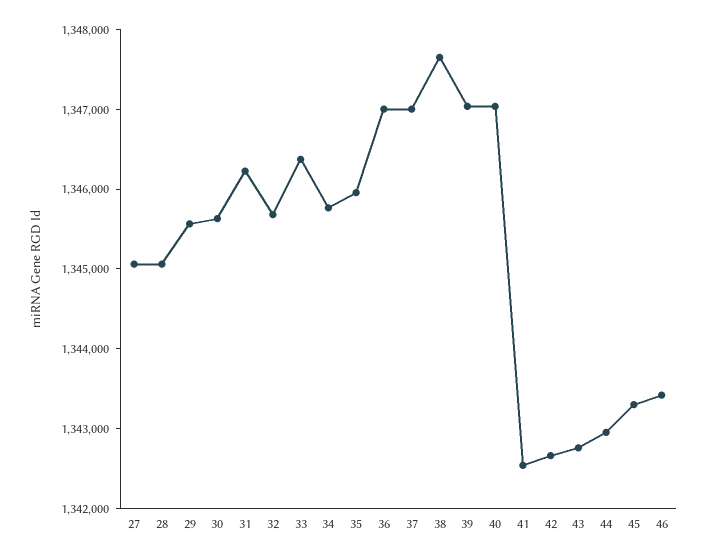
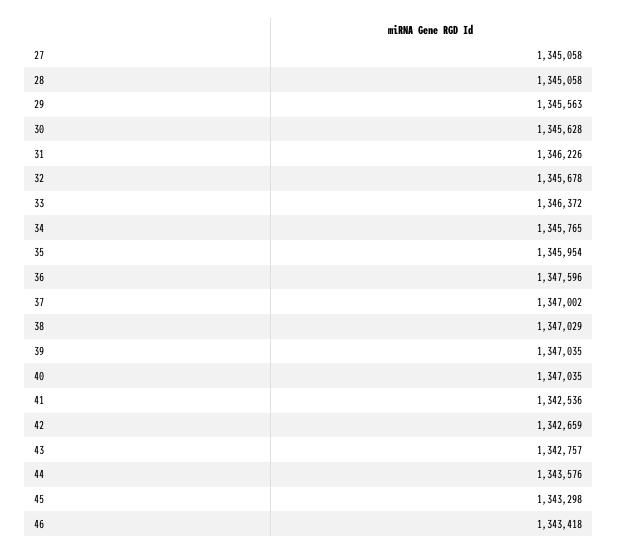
36: 1347000 -> 1347596
38: 1347600 -> 1347029
44: 1343000 -> 1343576

